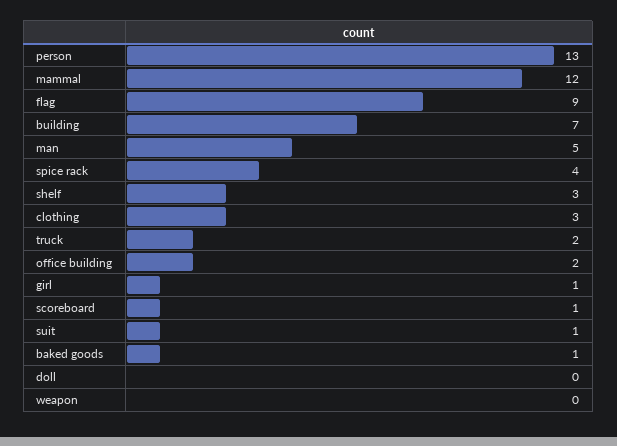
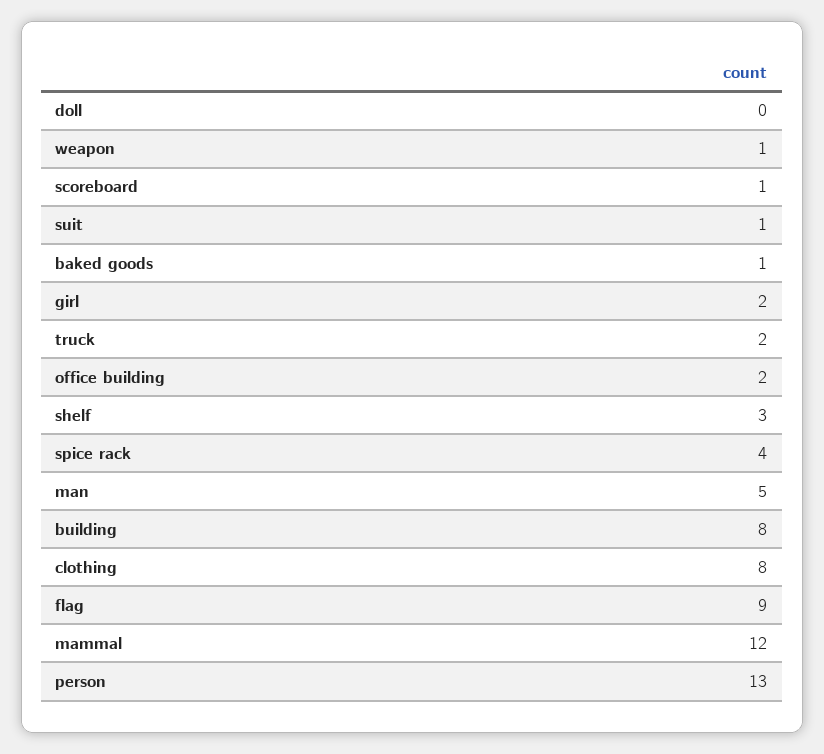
building: 7 -> 8
clothing: 3 -> 8
girl: 1 -> 2
weapon: 0 -> 1

